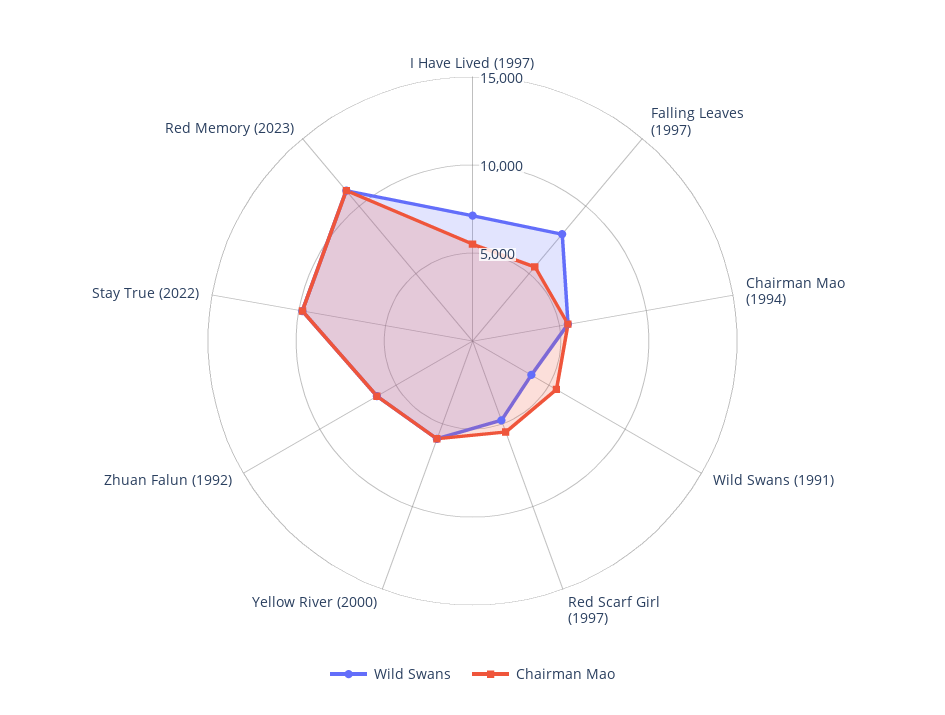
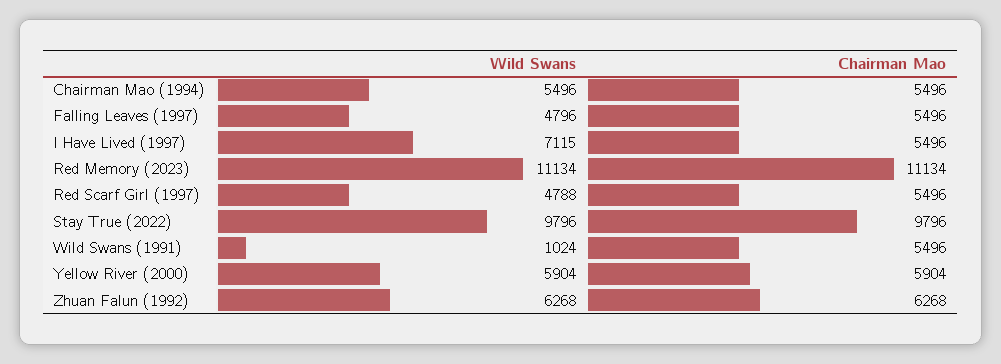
Wild Swans, Falling Leaves (1997): 8000 -> 4796
Wild Swans, Wild Swans (1991): 4000 -> 1024

